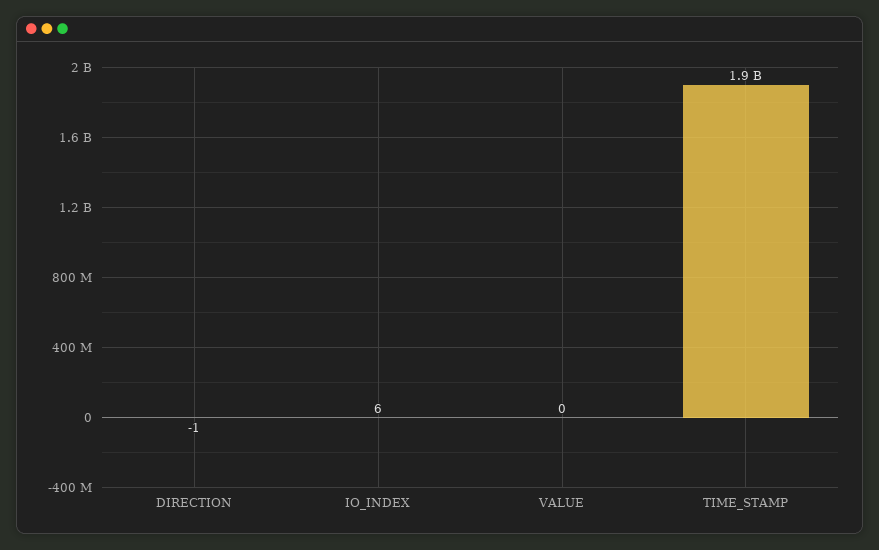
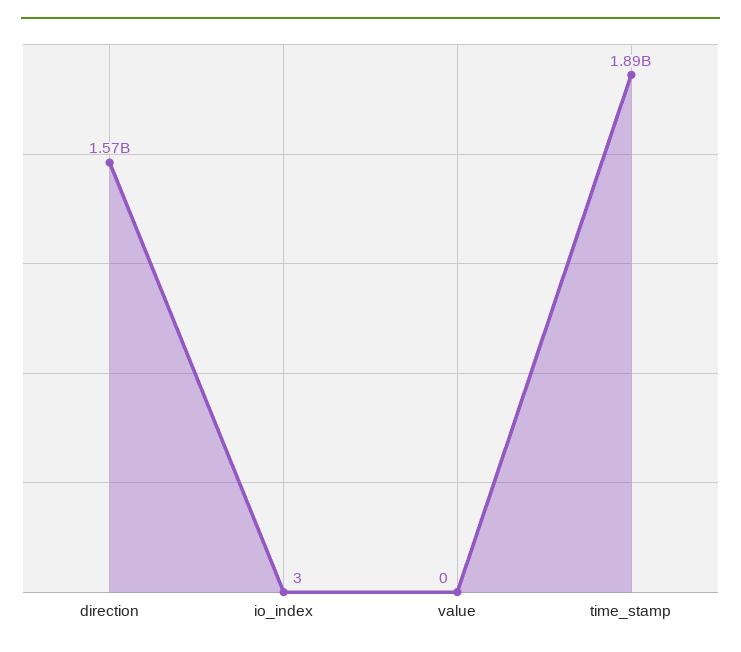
DIRECTION: -1 -> 1570000000
IO_INDEX: 6 -> 3

